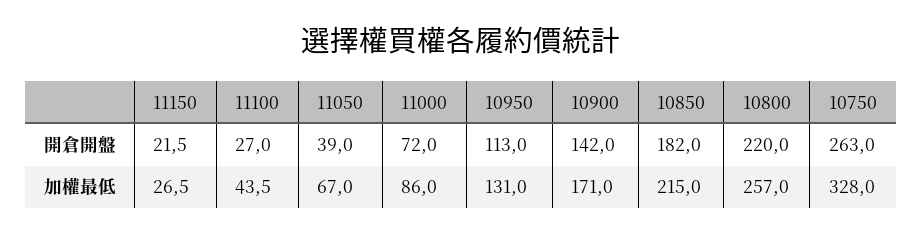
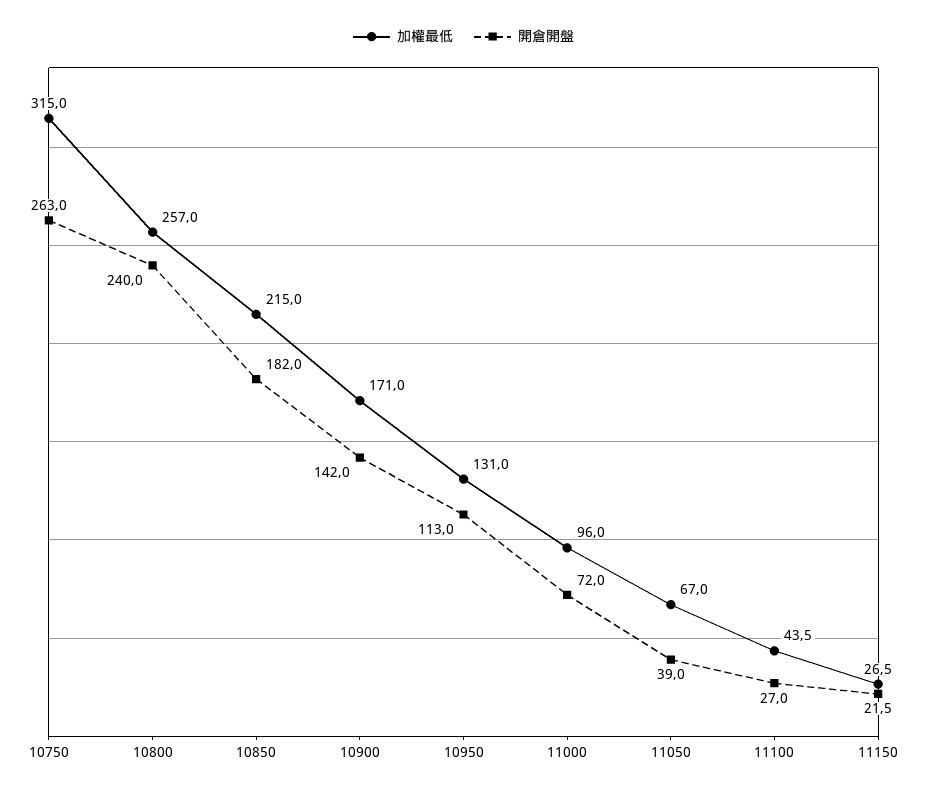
開倉開盤, 10800: 220 -> 240
加權最低, 11000: 86 -> 96
加權最低, 10750: 328 -> 315

